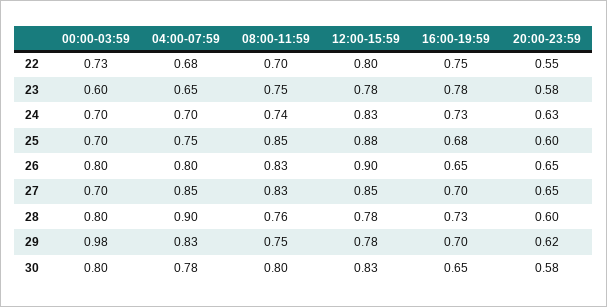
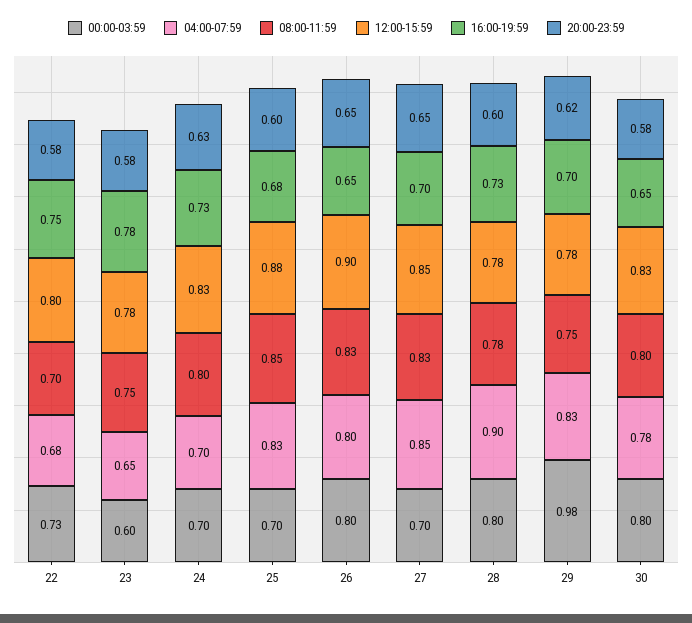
20:00-23:59, 22: 0.55 -> 0.58
08:00-11:59, 24: 0.74 -> 0.8
04:00-07:59, 25: 0.75 -> 0.83
08:00-11:59, 28: 0.76 -> 0.78

